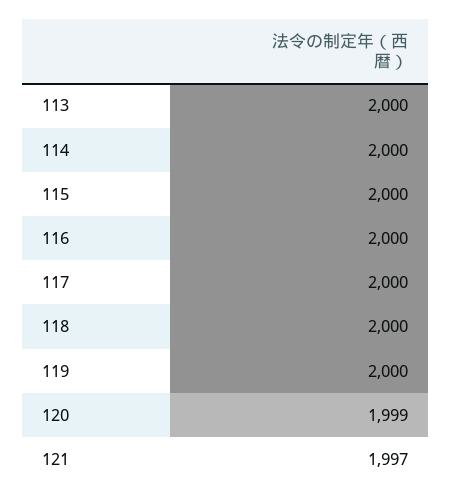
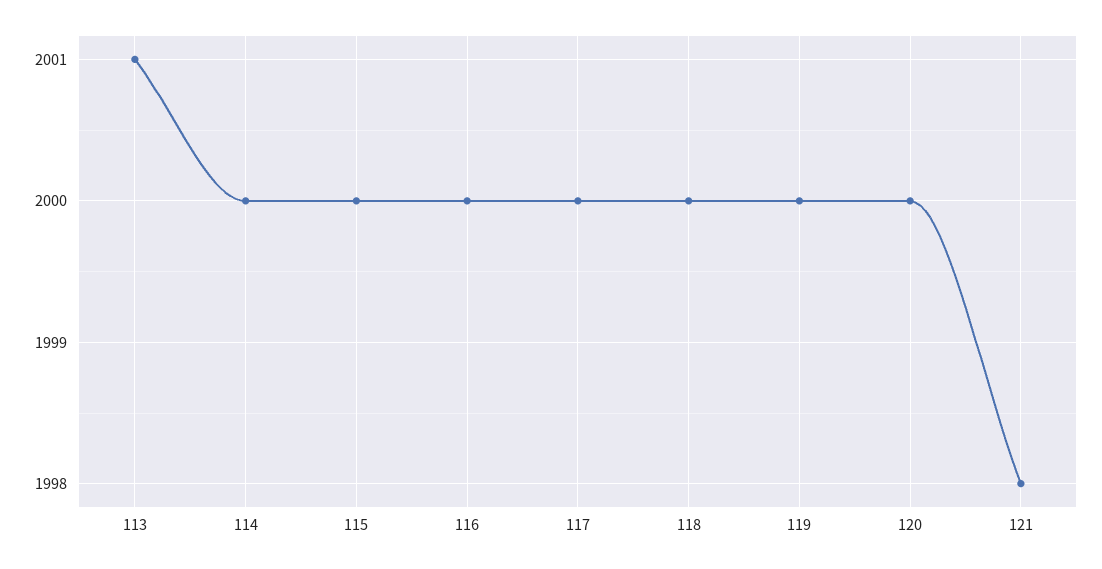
113: 2000 -> 2001
120: 1999 -> 2000
121: 1997 -> 1998

